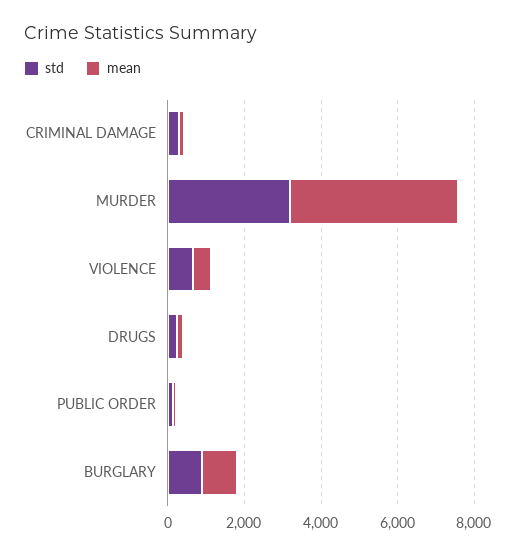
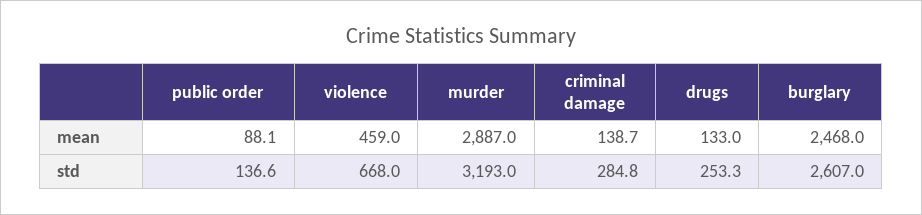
mean, MURDER: 4500 -> 2887
std, BURGLARY: 1000 -> 2607
mean, BURGLARY: 1000 -> 2468

